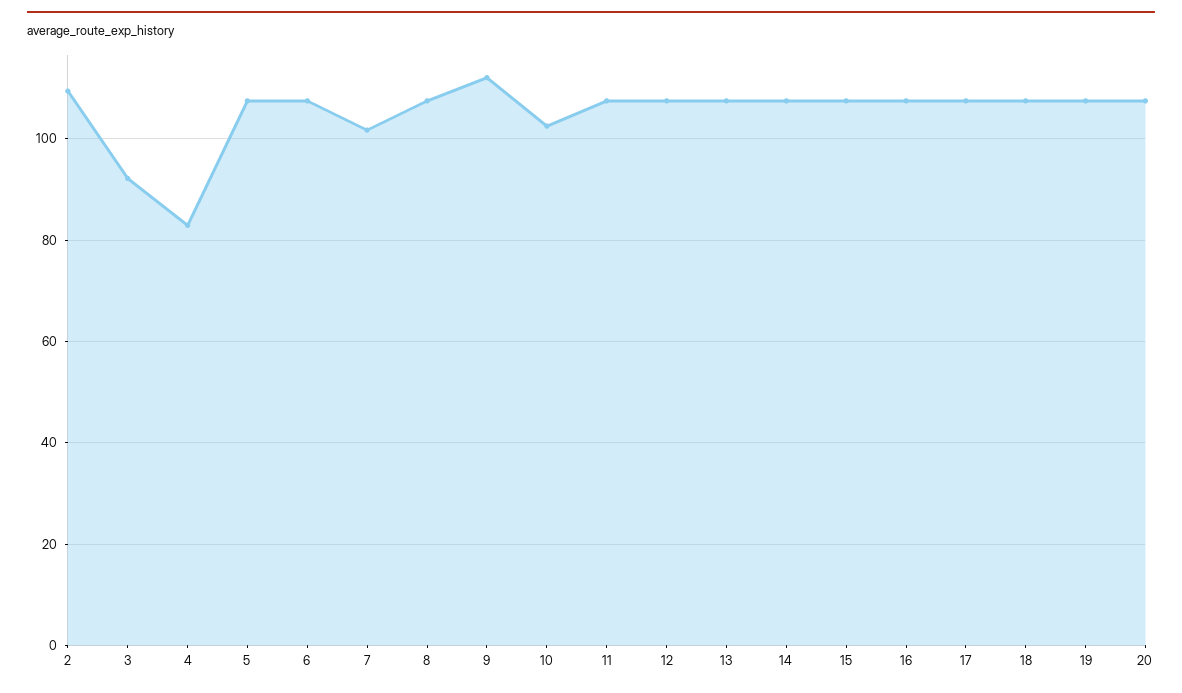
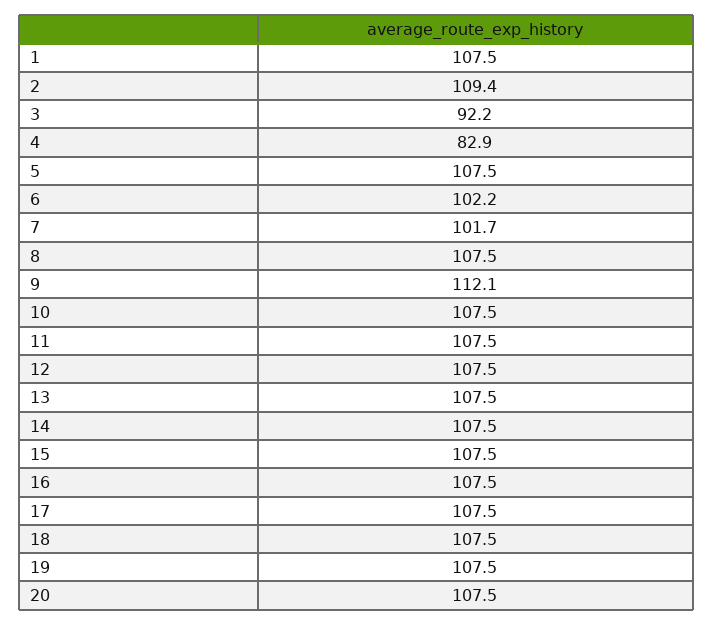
6: 108 -> 102.2
10: 102 -> 107.5
1: none -> 107.5

